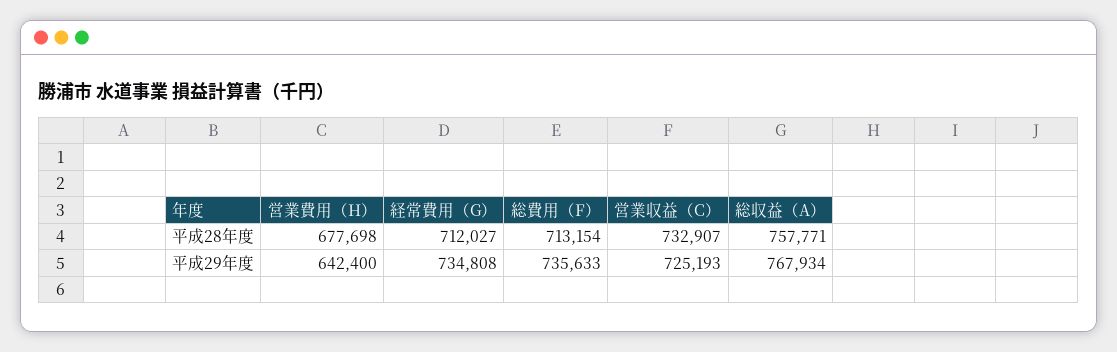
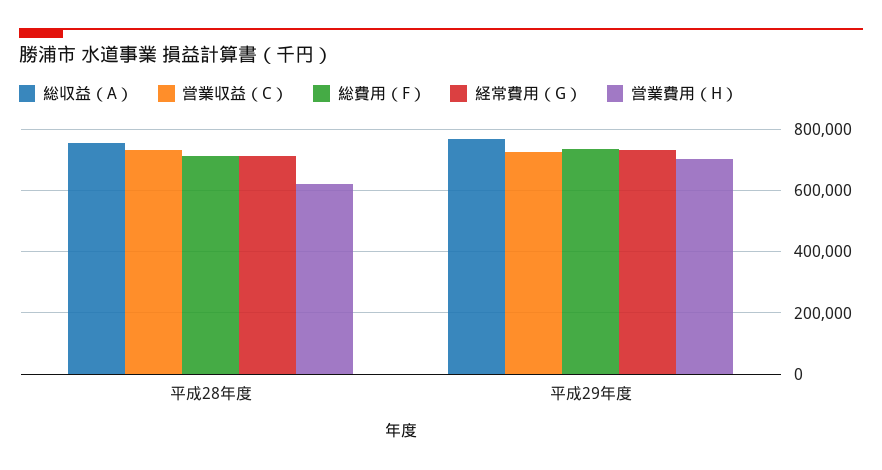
営業費用（H）, 平成28年度: 677698 -> 620000
営業費用（H）, 平成29年度: 642400 -> 700000

